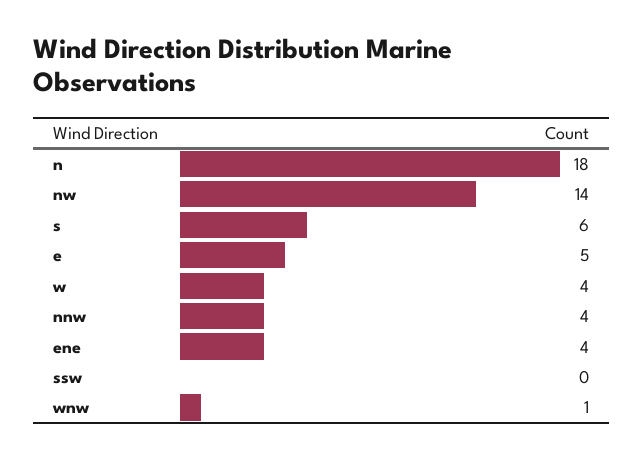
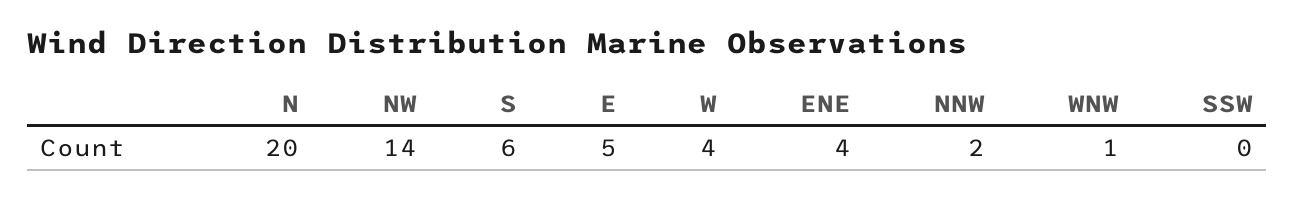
n: 18 -> 20
nnw: 4 -> 2

